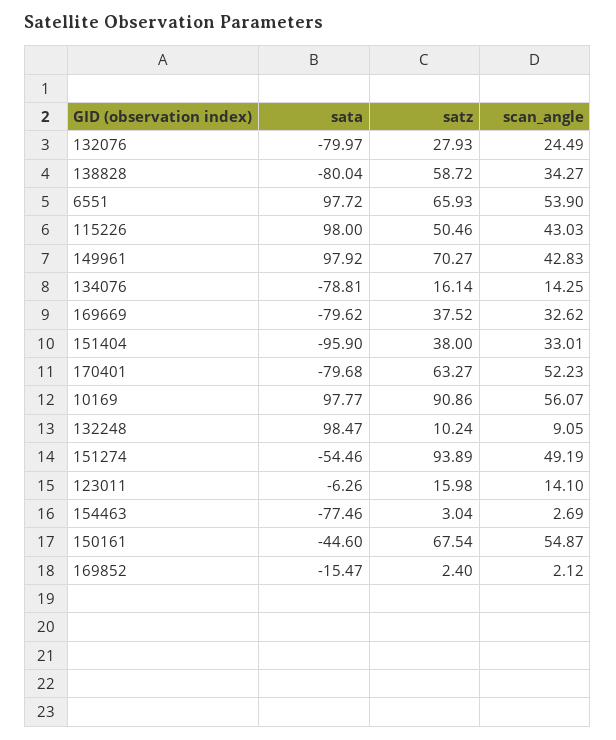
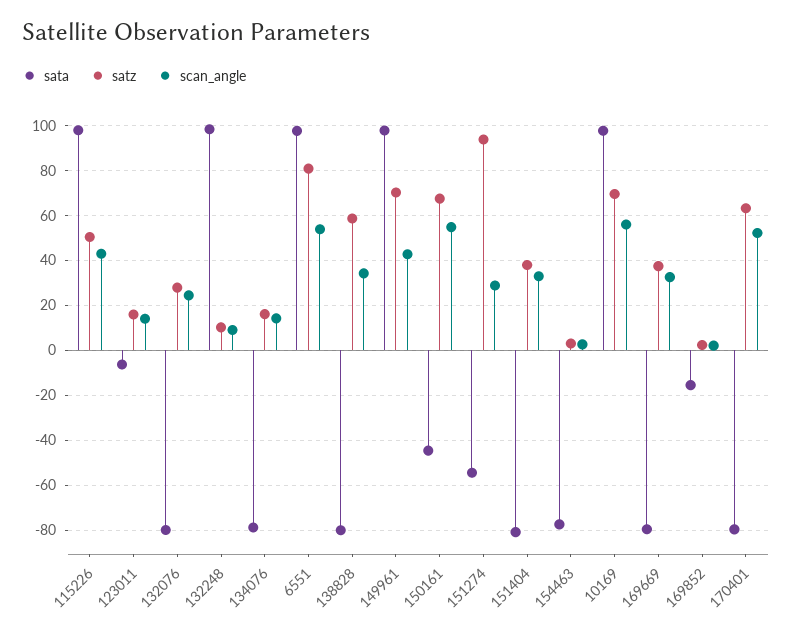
satz, 6551: 65.93 -> 80
sata, 151404: -95.9 -> -80
satz, 10169: 90.86 -> 70
scan_angle, 151274: 49.19 -> 30

